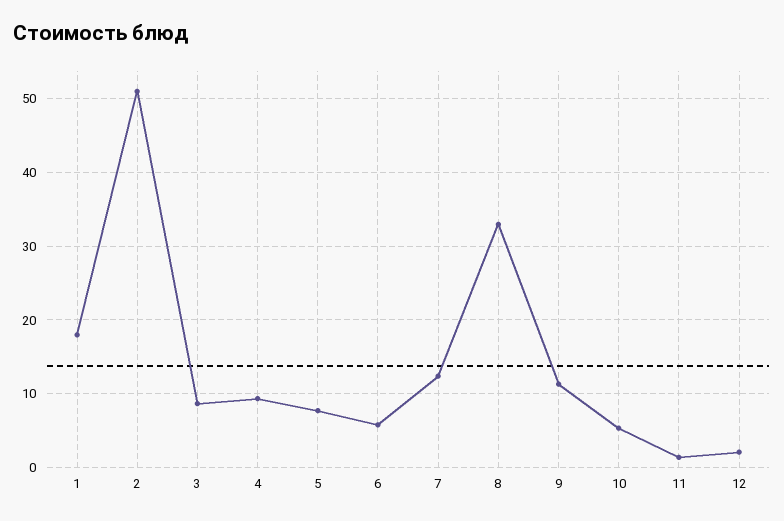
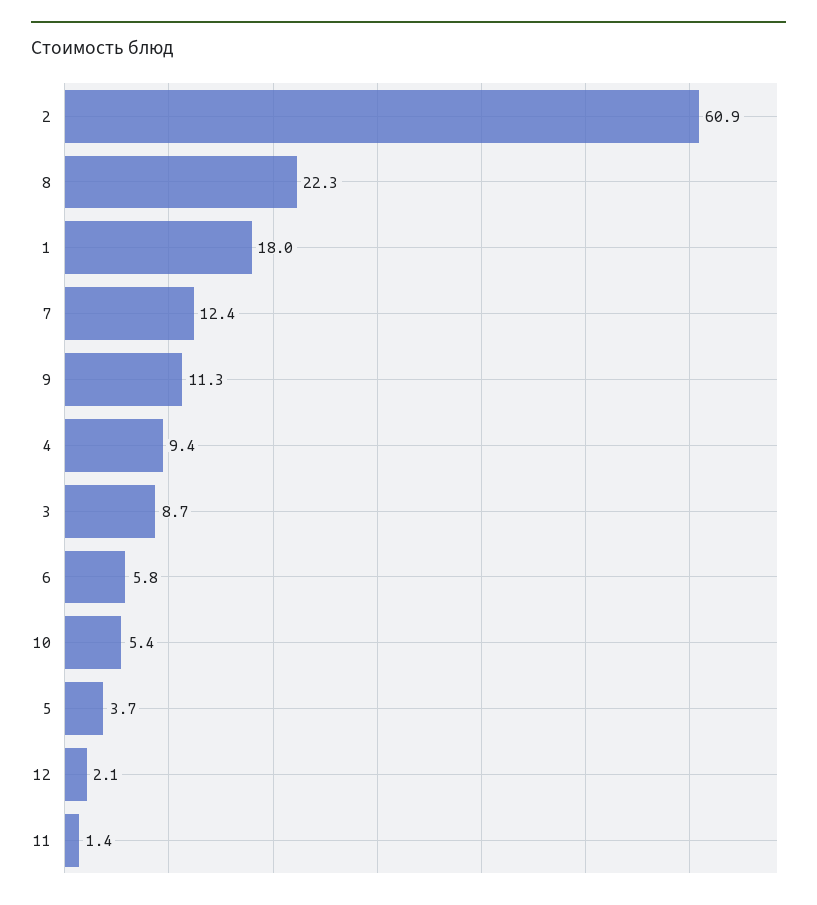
2: 51 -> 60.9
5: 8 -> 3.7
8: 33 -> 22.3

